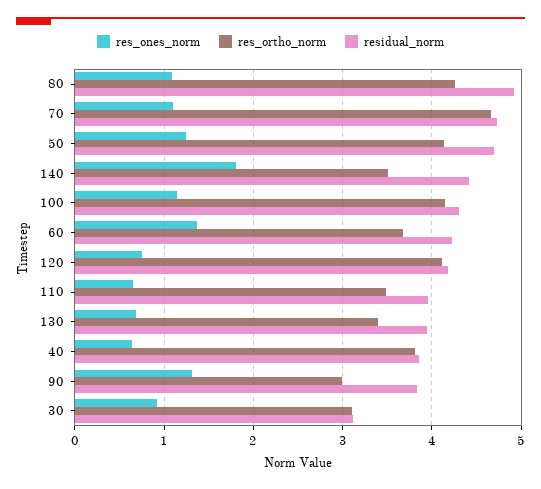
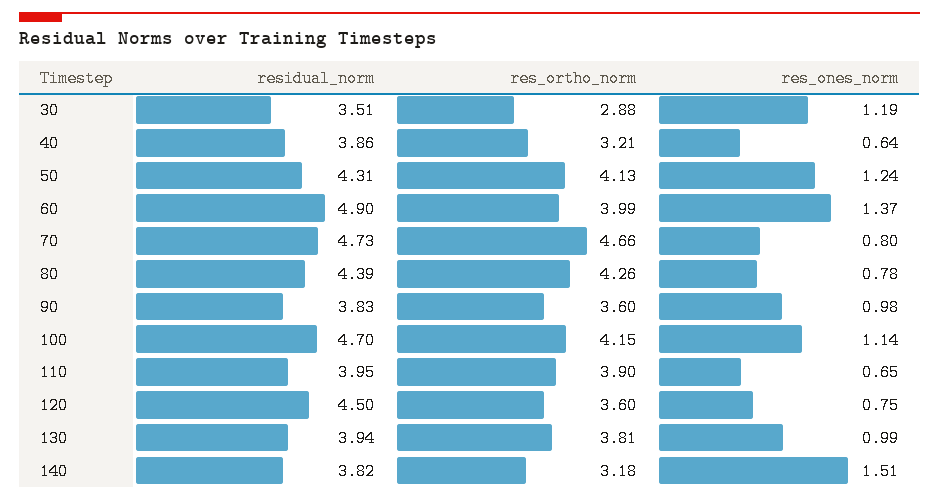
res_ones_norm, 80: 1.1 -> 0.78
residual_norm, 80: 4.9 -> 4.39
res_ones_norm, 70: 1.1 -> 0.8
residual_norm, 50: 4.7 -> 4.31
res_ones_norm, 140: 1.8 -> 1.51
res_ortho_norm, 140: 3.5 -> 3.18
residual_norm, 140: 4.4 -> 3.82
residual_norm, 100: 4.3 -> 4.7
res_ortho_norm, 60: 3.7 -> 3.99
residual_norm, 60: 4.2 -> 4.9
res_ortho_norm, 120: 4.1 -> 3.6
residual_norm, 120: 4.2 -> 4.5
res_ortho_norm, 110: 3.5 -> 3.9
res_ones_norm, 130: 0.7 -> 0.99
res_ortho_norm, 130: 3.4 -> 3.81
res_ortho_norm, 40: 3.8 -> 3.21
res_ones_norm, 90: 1.3 -> 0.98
res_ortho_norm, 90: 3 -> 3.6
res_ones_norm, 30: 0.9 -> 1.19
res_ortho_norm, 30: 3.1 -> 2.88
residual_norm, 30: 3.1 -> 3.51

